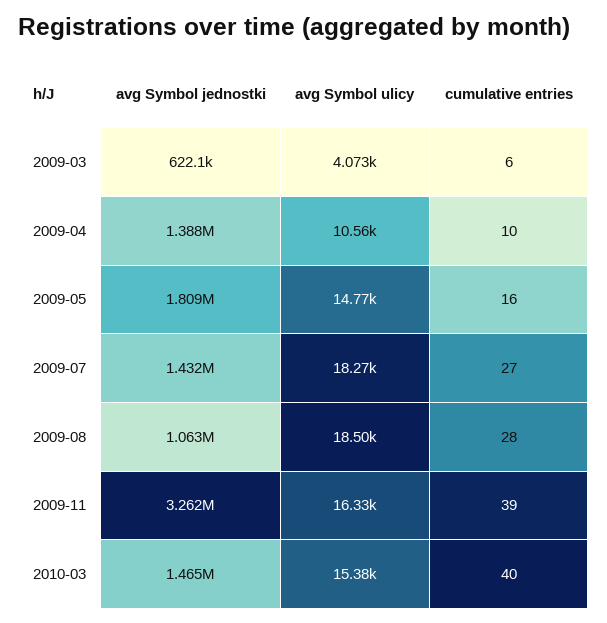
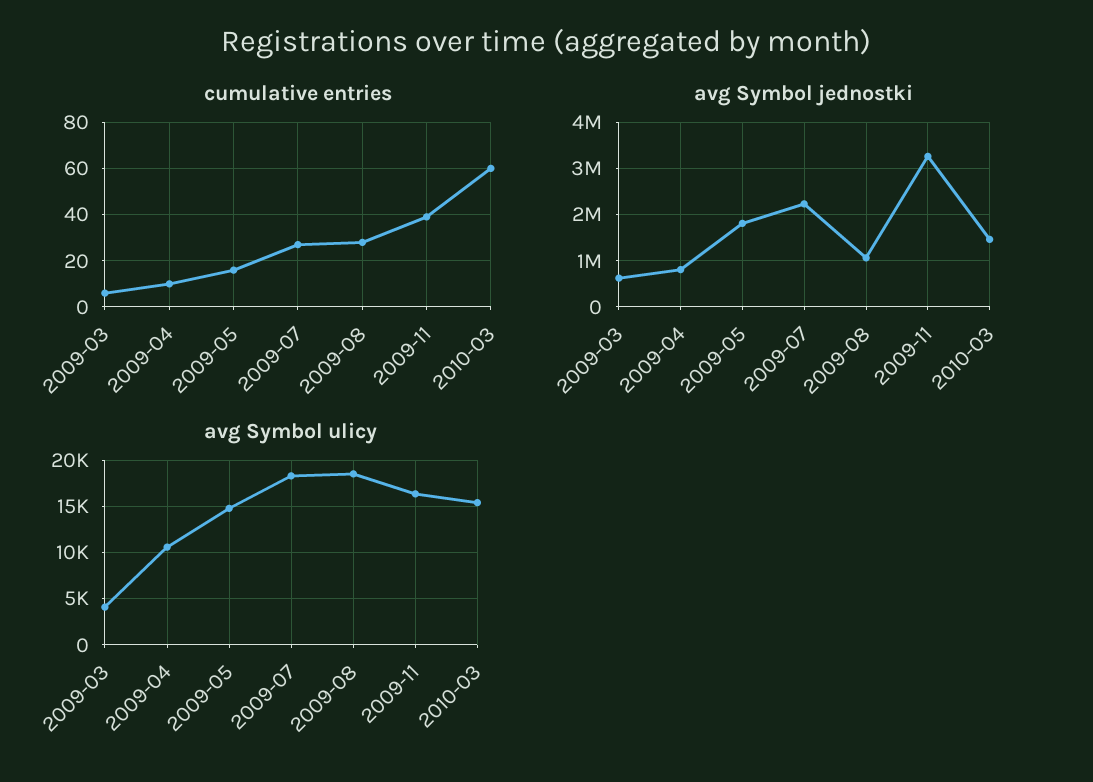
avg Symbol jednostki, 2009-04: 1388000 -> 800000
avg Symbol jednostki, 2009-07: 1432000 -> 2200000
cumulative entries, 2010-03: 40 -> 60

